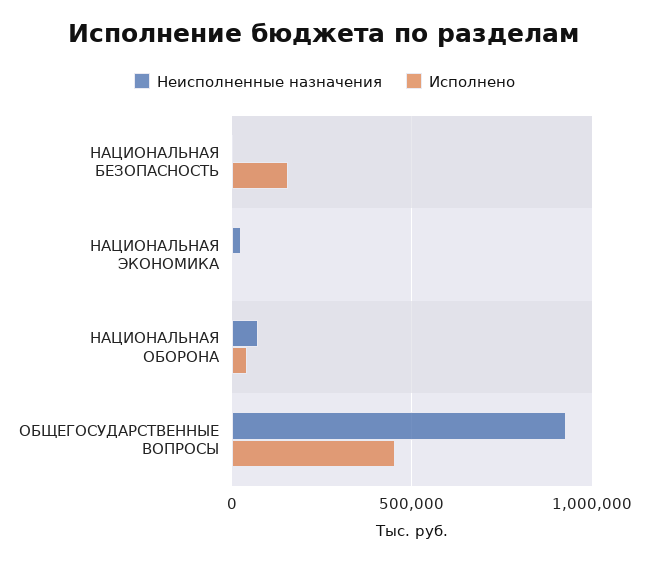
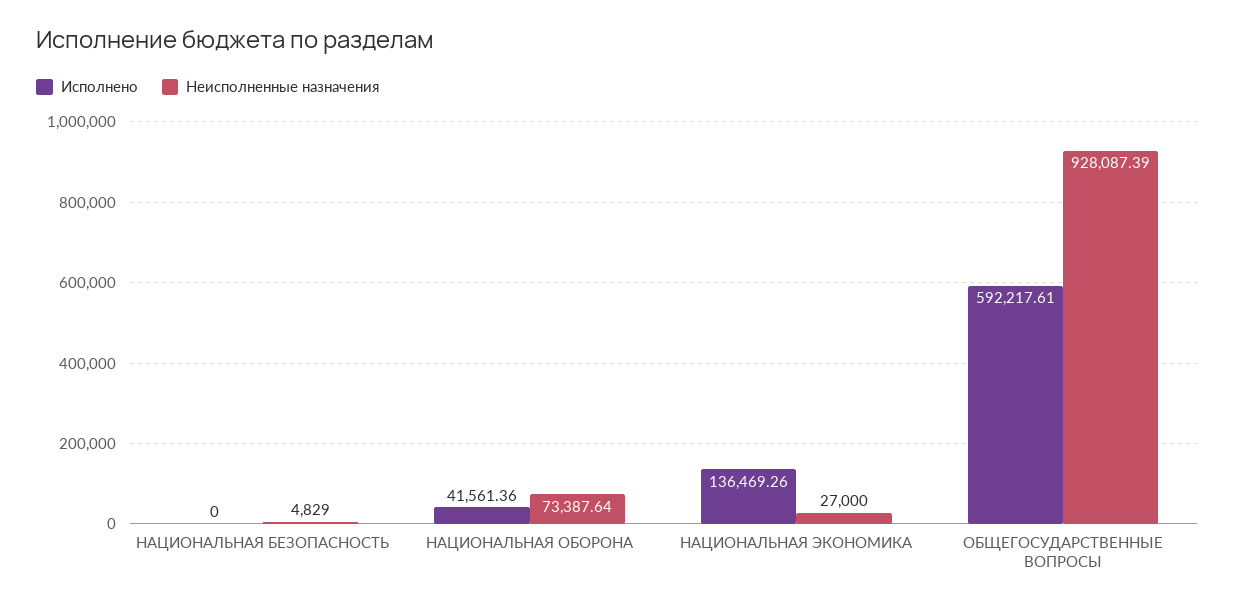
Исполнено, НАЦИОНАЛЬНАЯ БЕЗОПАСНОСТЬ: 150000 -> 0
Исполнено, НАЦИОНАЛЬНАЯ ЭКОНОМИКА: 0 -> 136469.26
Исполнено, ОБЩЕГОСУДАРСТВЕННЫЕ ВОПРОСЫ: 450000 -> 592217.61

